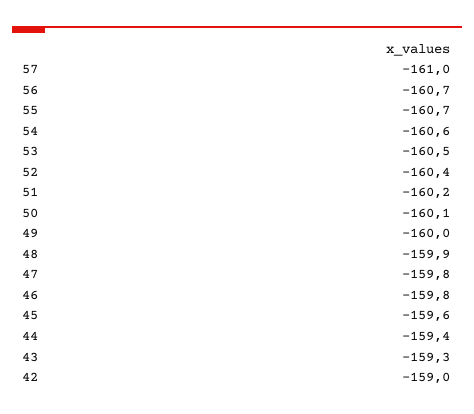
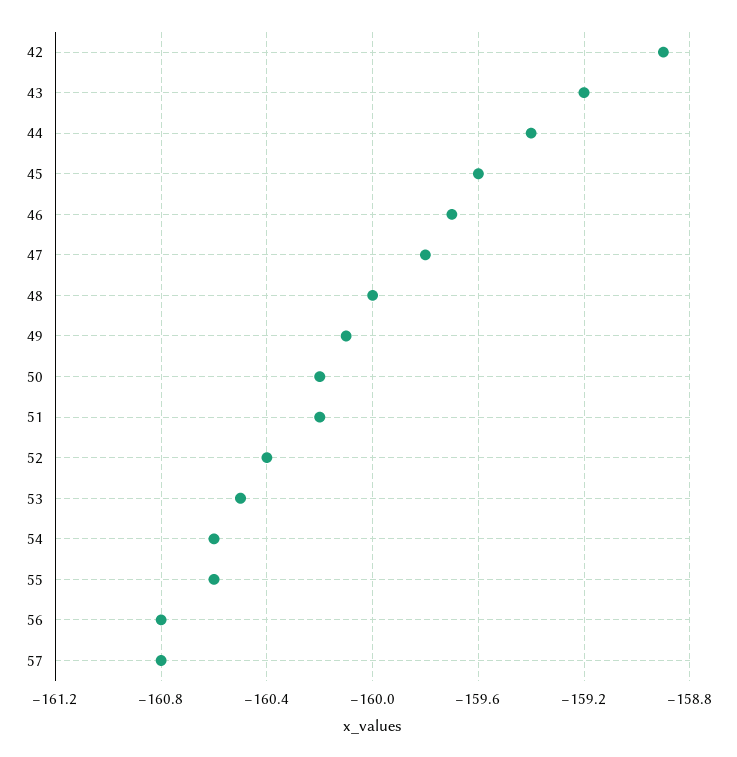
57: -161 -> -160.8
56: -160.7 -> -160.8
55: -160.7 -> -160.6
50: -160.1 -> -160.2
49: -160 -> -160.1
48: -159.9 -> -160
46: -159.8 -> -159.7
43: -159.3 -> -159.2
42: -159 -> -158.9

